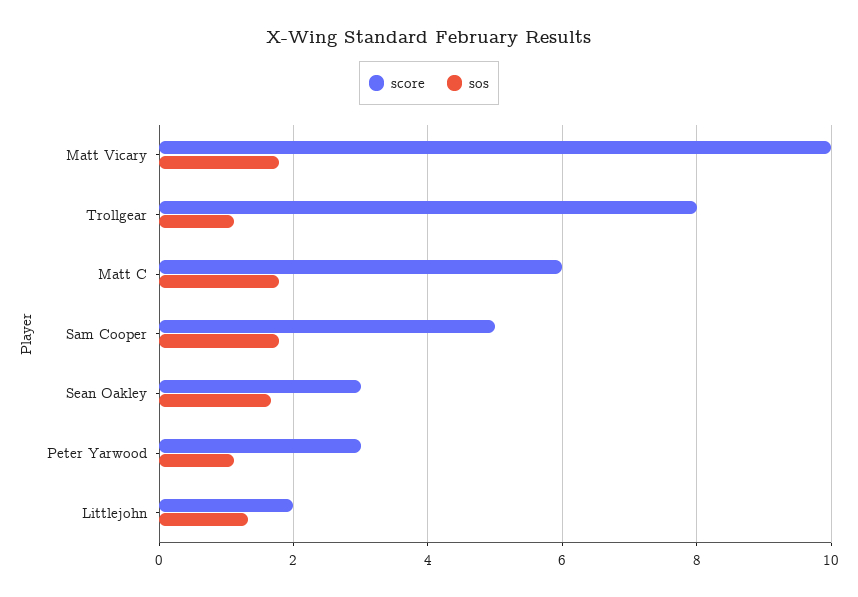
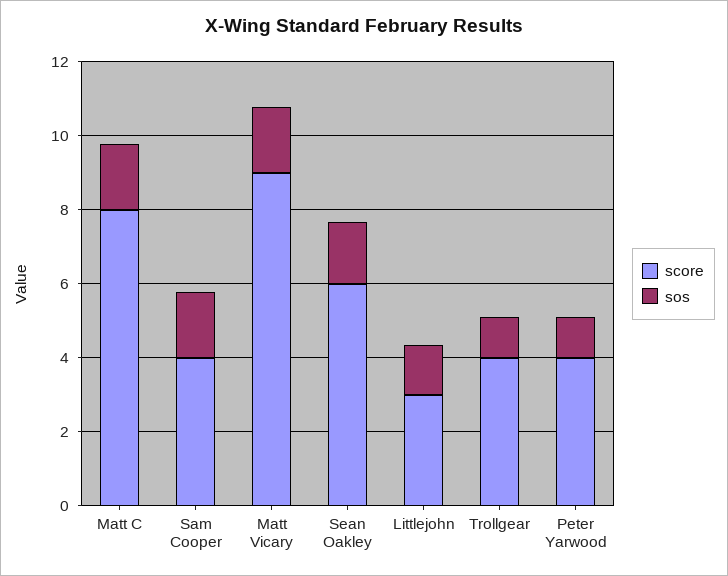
score, Matt Vicary: 10 -> 9
score, Trollgear: 8 -> 4
score, Matt C: 6 -> 8
score, Sam Cooper: 5 -> 4
score, Sean Oakley: 3 -> 6
score, Peter Yarwood: 3 -> 4
score, Littlejohn: 2 -> 3

